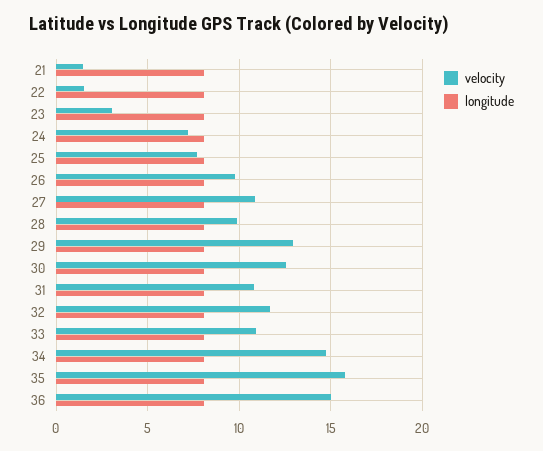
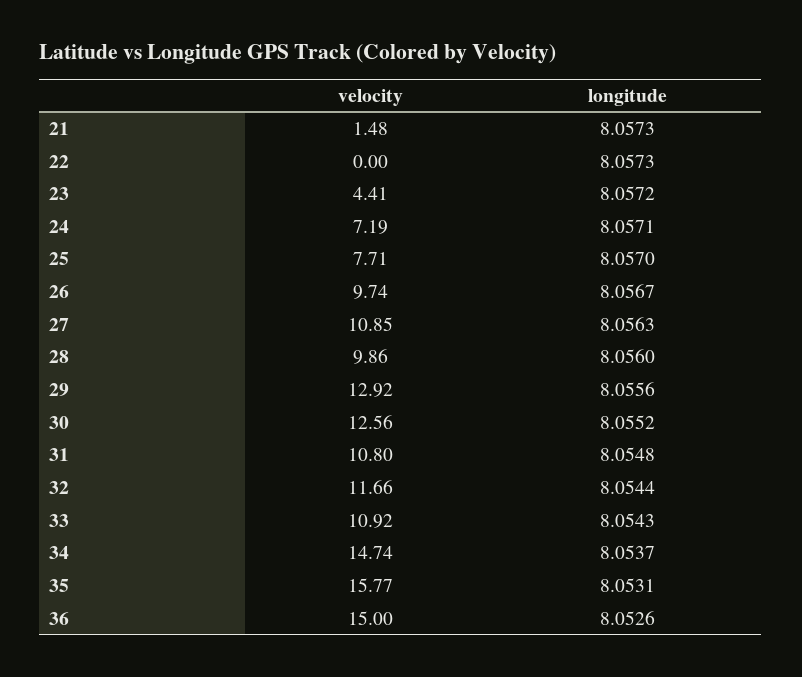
velocity, 22: 1.5 -> 0
velocity, 23: 3 -> 4.41

